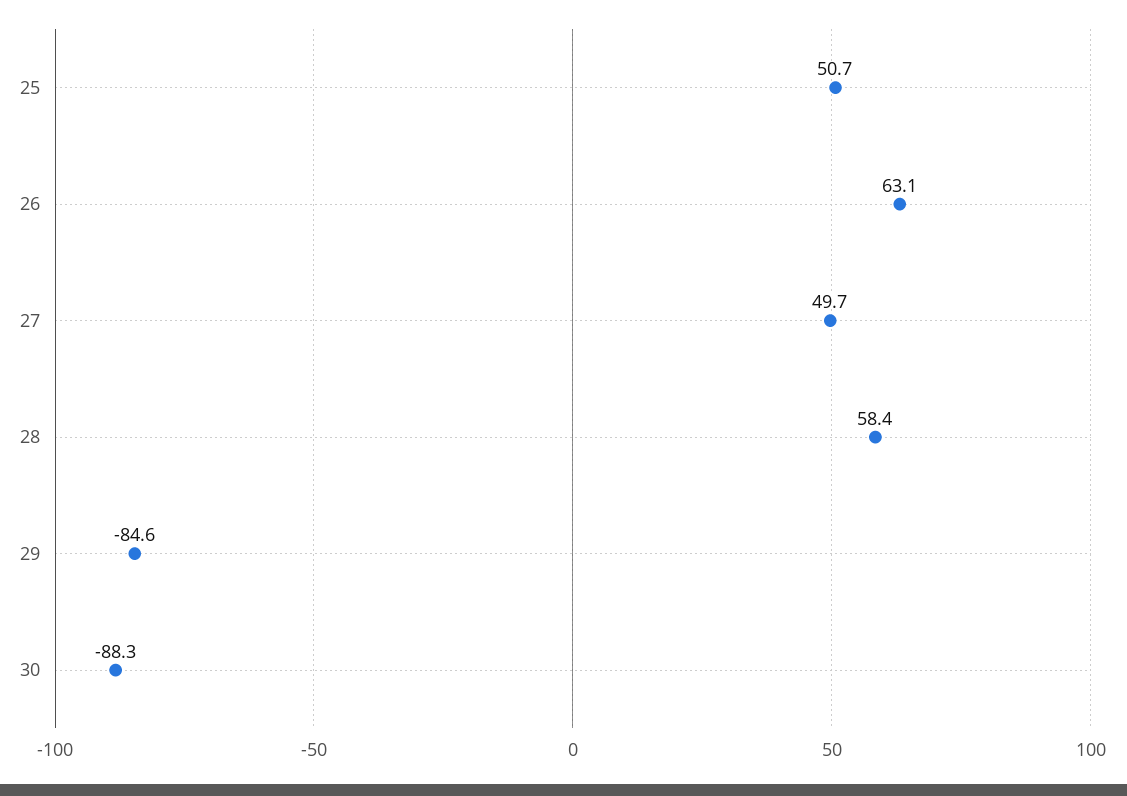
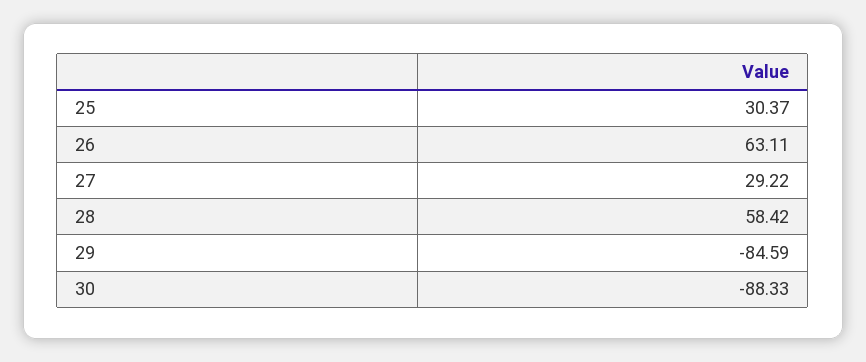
25: 50.7 -> 30.37
27: 49.7 -> 29.22

